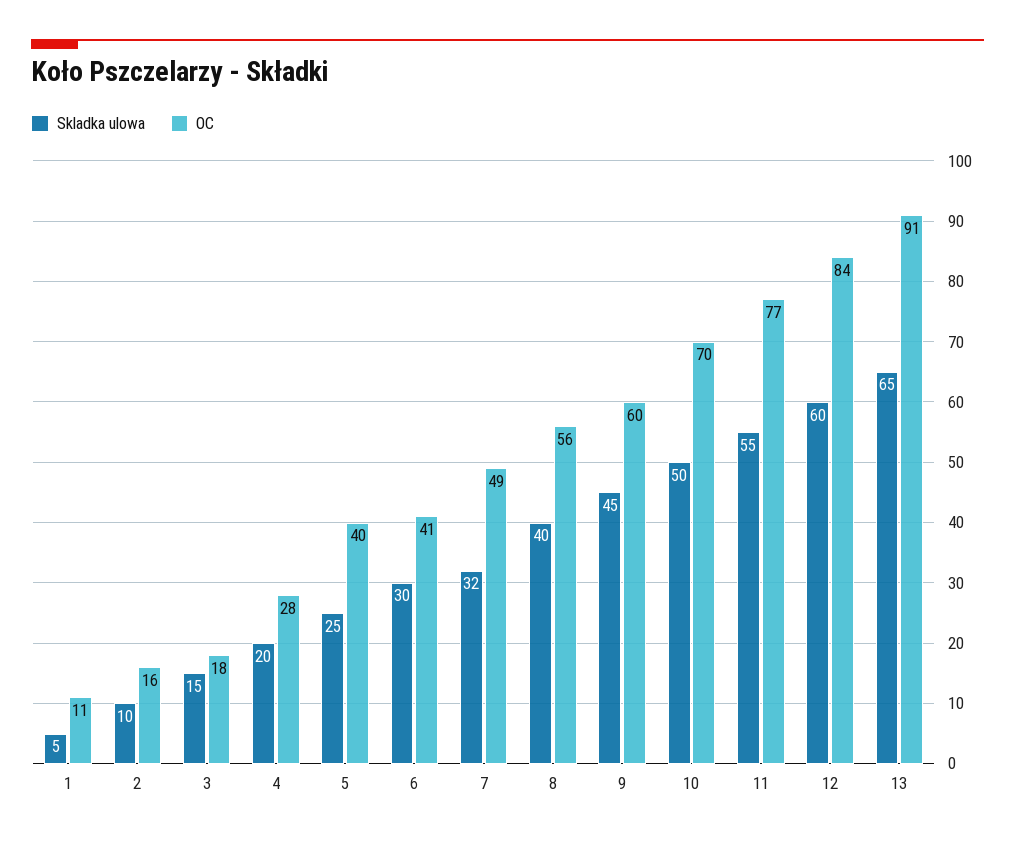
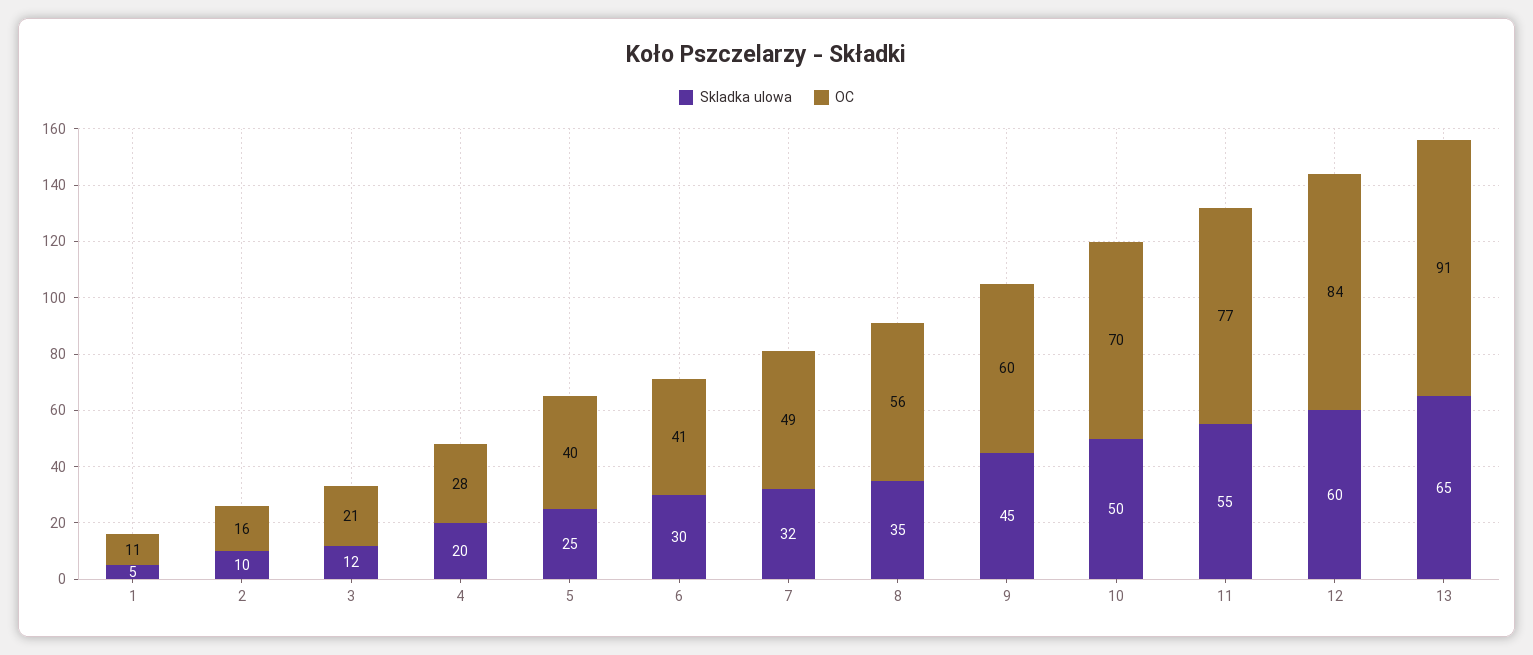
Skladka ulowa, 3: 15 -> 12
OC, 3: 18 -> 21
Skladka ulowa, 8: 40 -> 35

